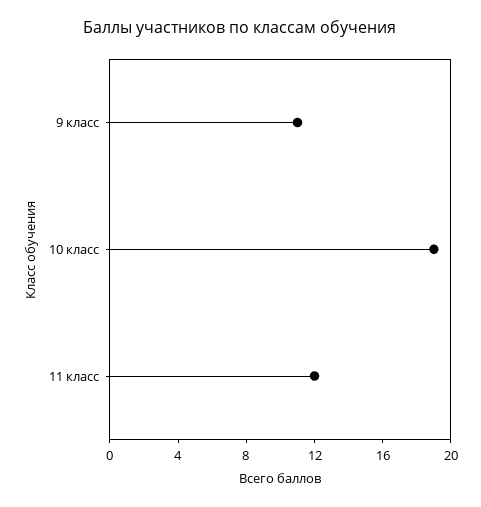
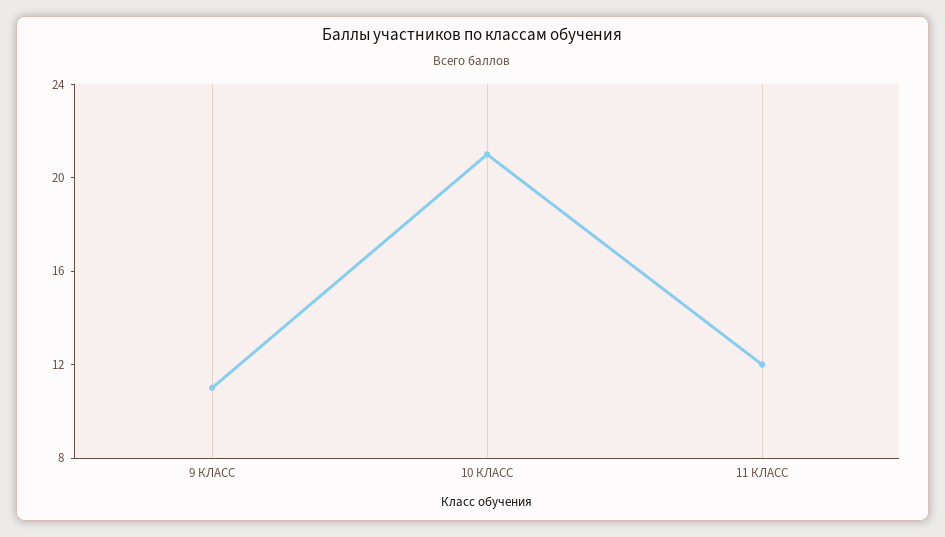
10 класс: 19 -> 21

